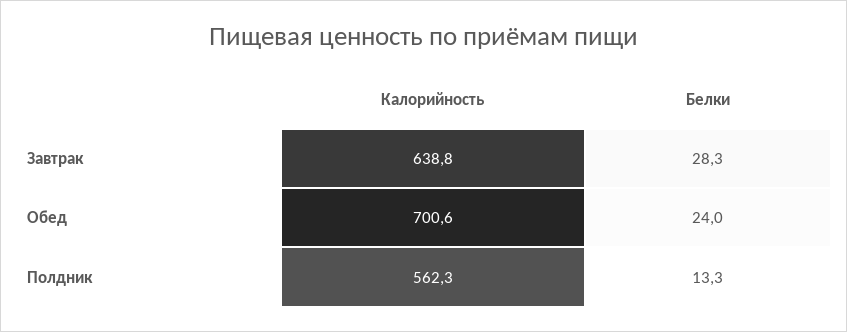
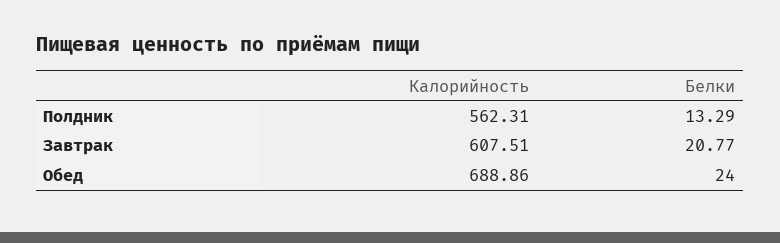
Калорийность, Завтрак: 638.8 -> 607.51
Белки, Завтрак: 28.3 -> 20.77
Калорийность, Обед: 700.6 -> 688.86

